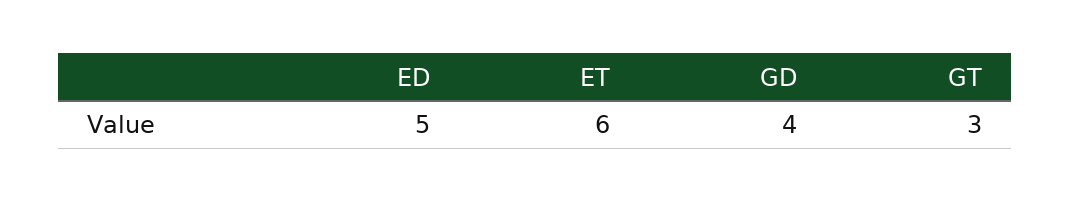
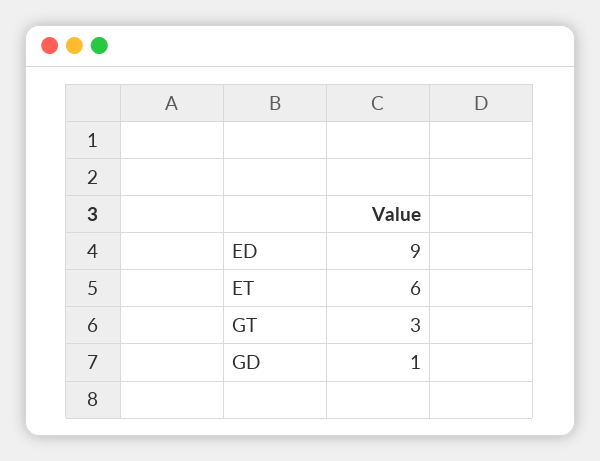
ED: 5 -> 9
GD: 4 -> 1

